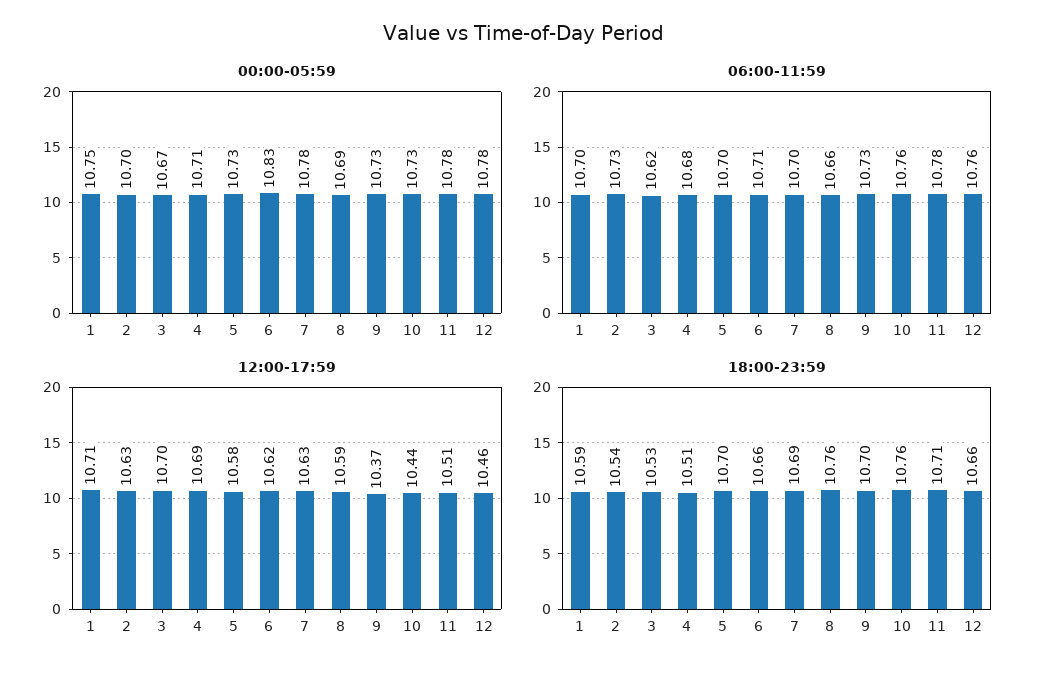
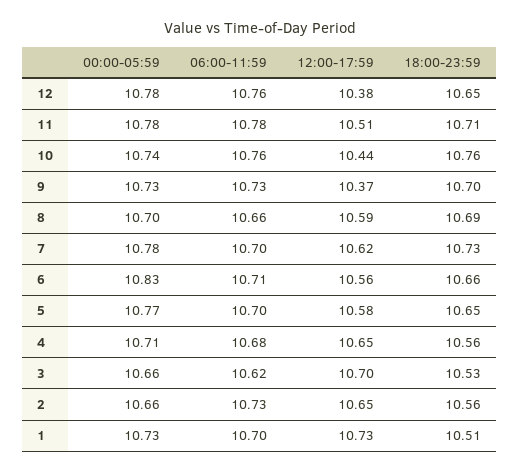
00:00-05:59, 1: 10.75 -> 10.73
00:00-05:59, 2: 10.7 -> 10.66
00:00-05:59, 3: 10.67 -> 10.66
00:00-05:59, 5: 10.73 -> 10.77
00:00-05:59, 8: 10.69 -> 10.7
00:00-05:59, 10: 10.73 -> 10.74
12:00-17:59, 1: 10.71 -> 10.73
12:00-17:59, 2: 10.63 -> 10.65
12:00-17:59, 4: 10.69 -> 10.65
12:00-17:59, 6: 10.62 -> 10.56
12:00-17:59, 7: 10.63 -> 10.62
12:00-17:59, 12: 10.46 -> 10.38
18:00-23:59, 1: 10.59 -> 10.51
18:00-23:59, 2: 10.54 -> 10.56
18:00-23:59, 4: 10.51 -> 10.56
18:00-23:59, 5: 10.7 -> 10.65
18:00-23:59, 7: 10.69 -> 10.73
18:00-23:59, 8: 10.76 -> 10.69
18:00-23:59, 12: 10.66 -> 10.65

